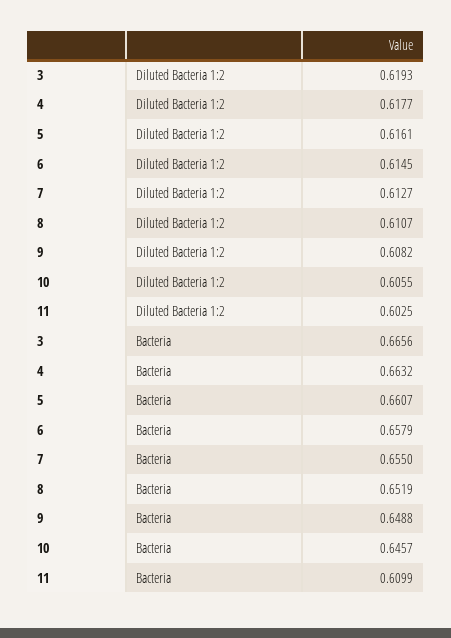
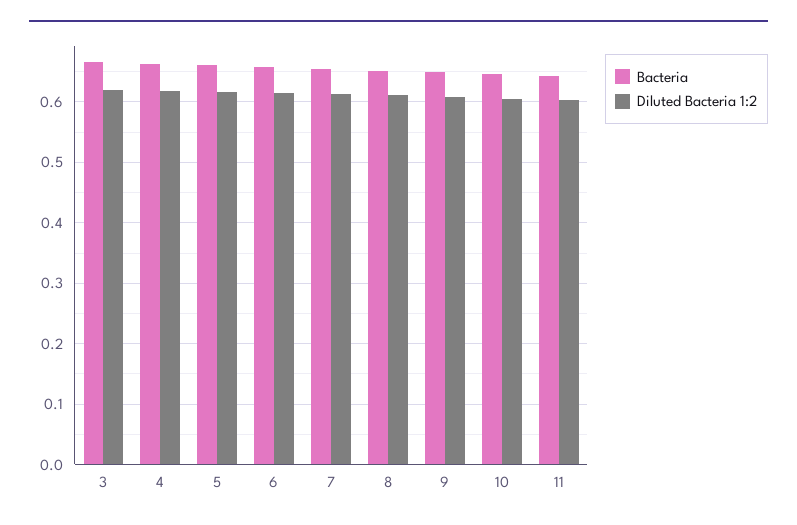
Bacteria, 11: 0.6099 -> 0.64

